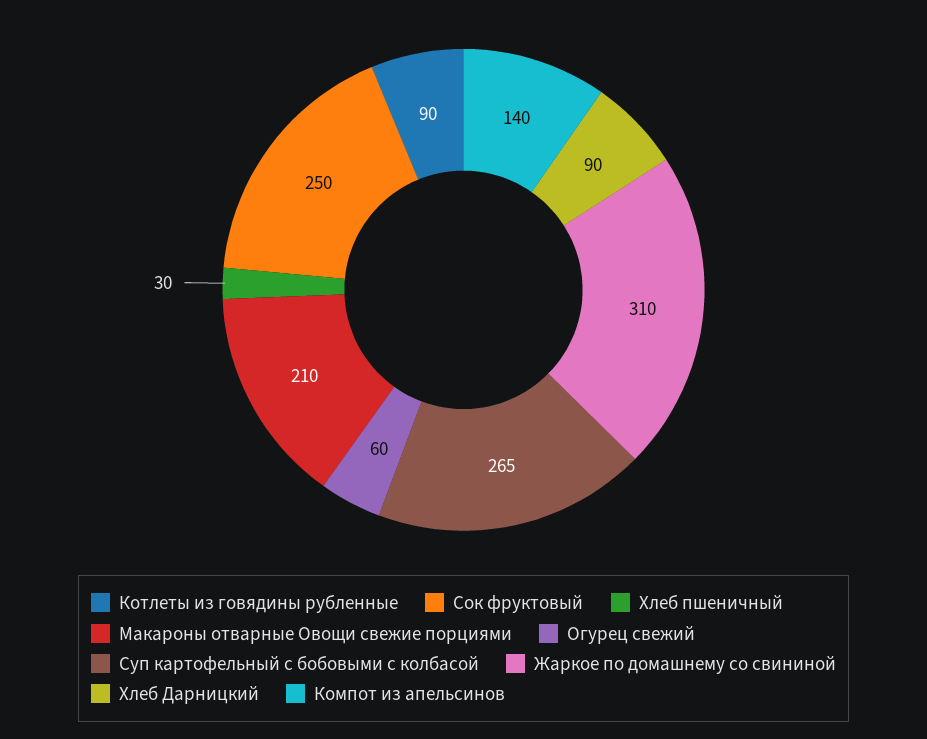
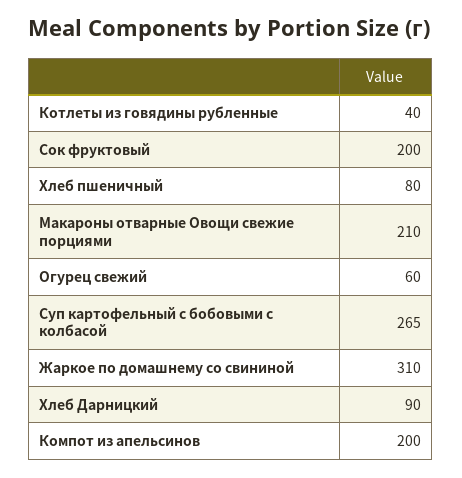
Котлеты из говядины рубленные: 90 -> 40
Сок фруктовый: 250 -> 200
Хлеб пшеничный: 30 -> 80
Компот из апельсинов: 140 -> 200

